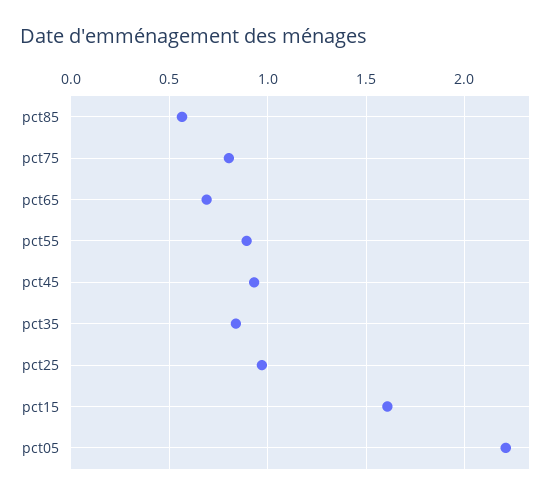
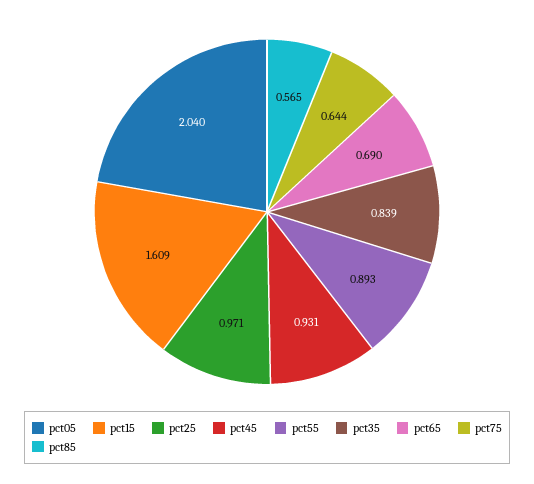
pct75: 0.8 -> 0.644
pct05: 2.2 -> 2.04

